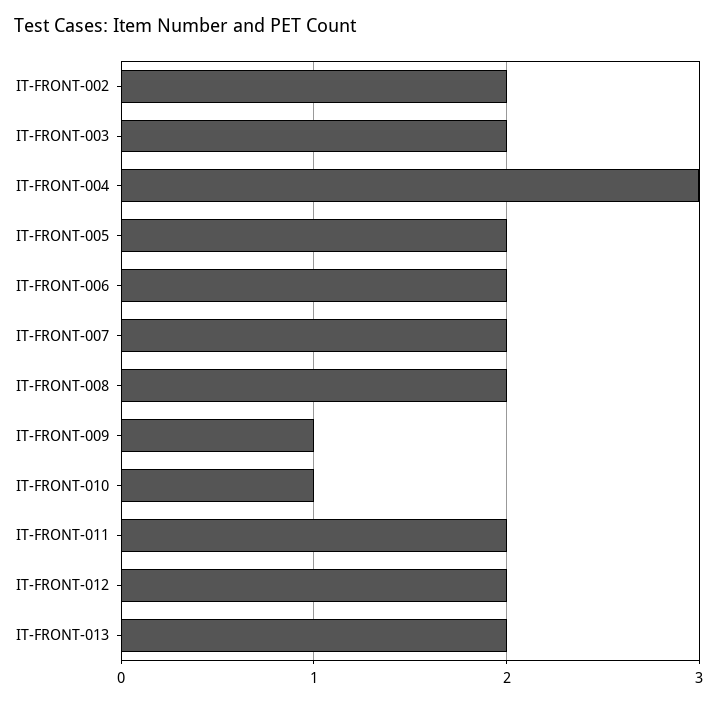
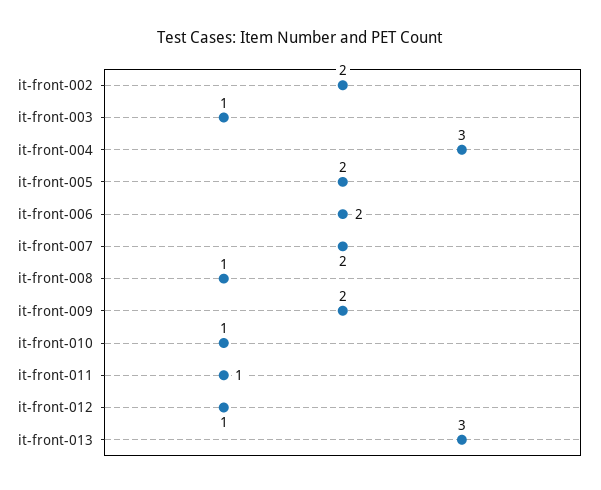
IT-FRONT-003: 2 -> 1
IT-FRONT-008: 2 -> 1
IT-FRONT-009: 1 -> 2
IT-FRONT-011: 2 -> 1
IT-FRONT-012: 2 -> 1
IT-FRONT-013: 2 -> 3

